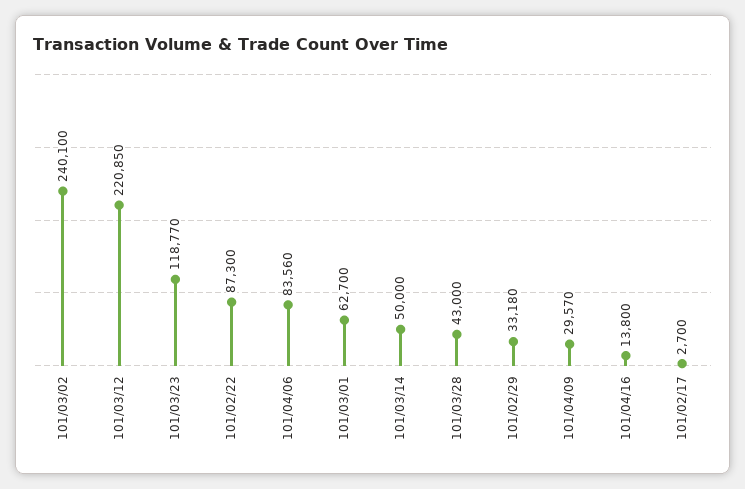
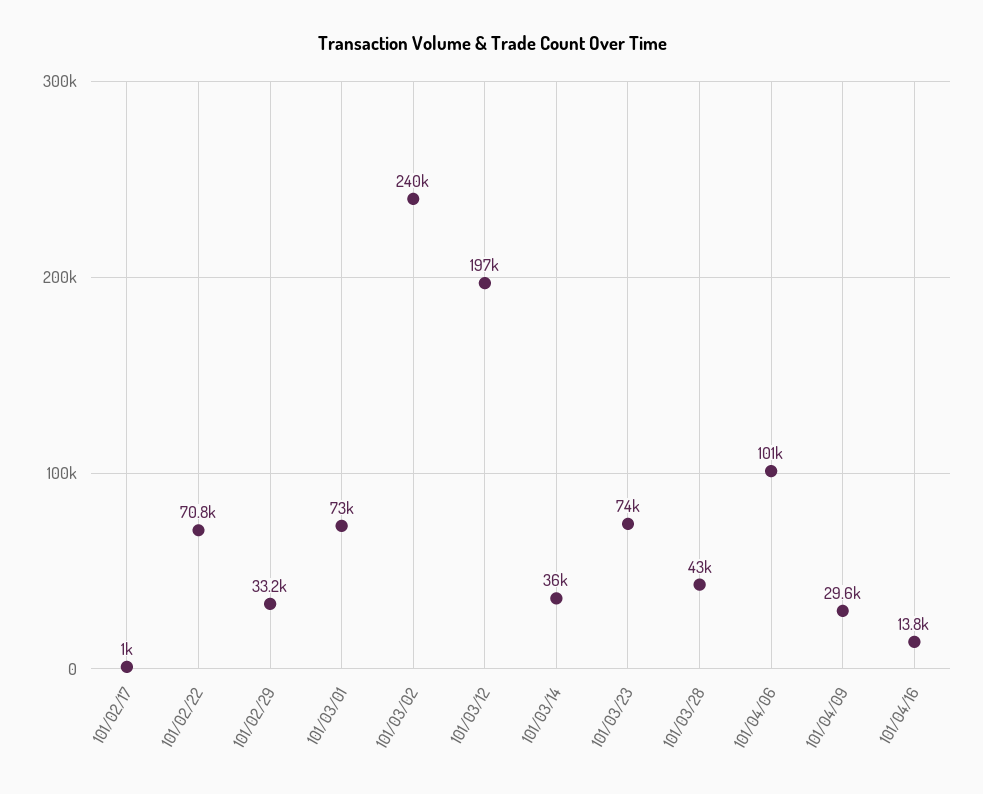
101/03/12: 220850 -> 197000
101/03/23: 118770 -> 74000
101/02/22: 87300 -> 70800
101/04/06: 83560 -> 101000
101/03/01: 62700 -> 73000
101/03/14: 50000 -> 36000
101/02/17: 2700 -> 1000

